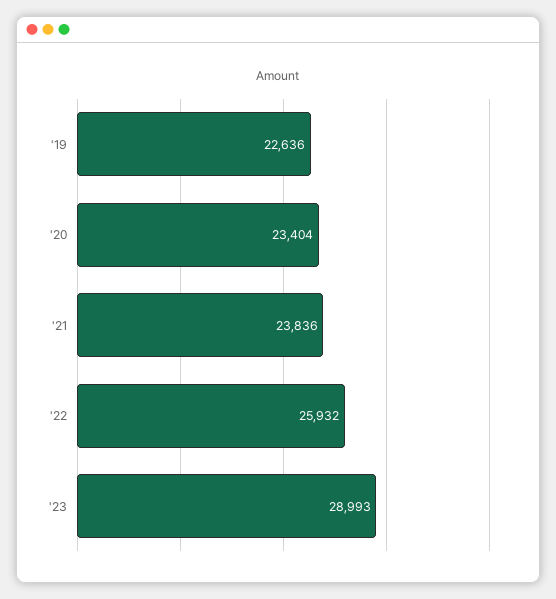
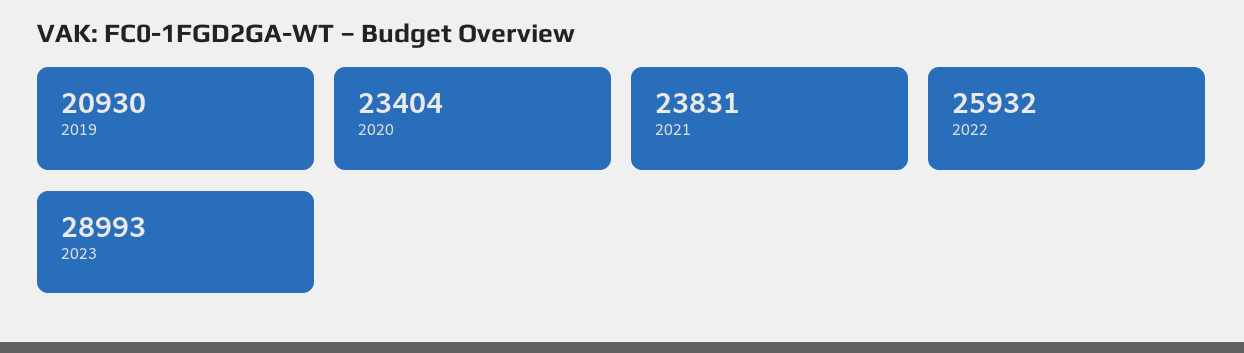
'19: 22636 -> 20930
'21: 23836 -> 23831

